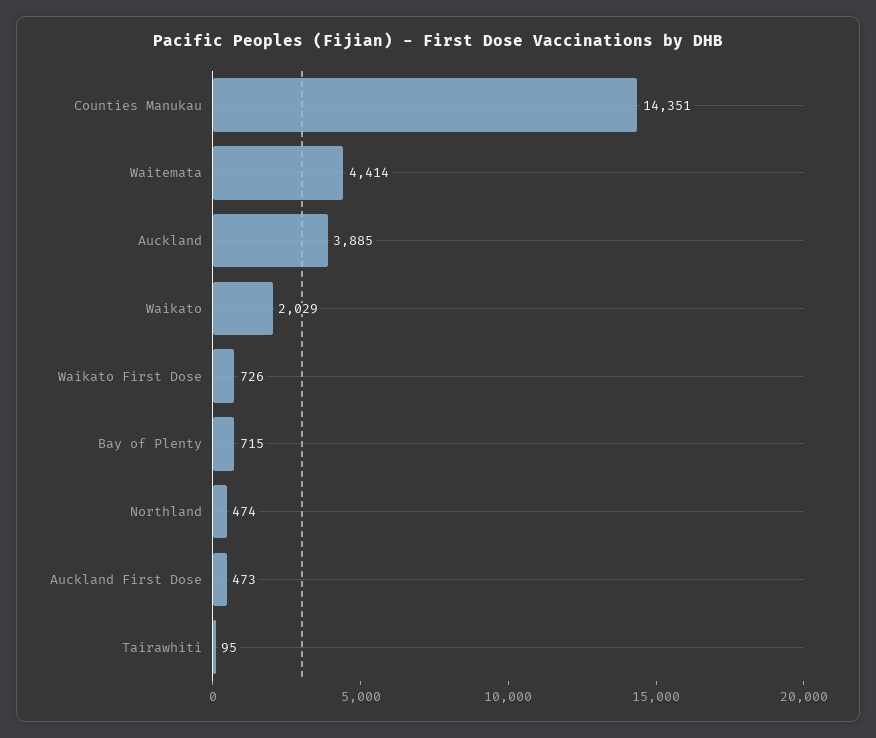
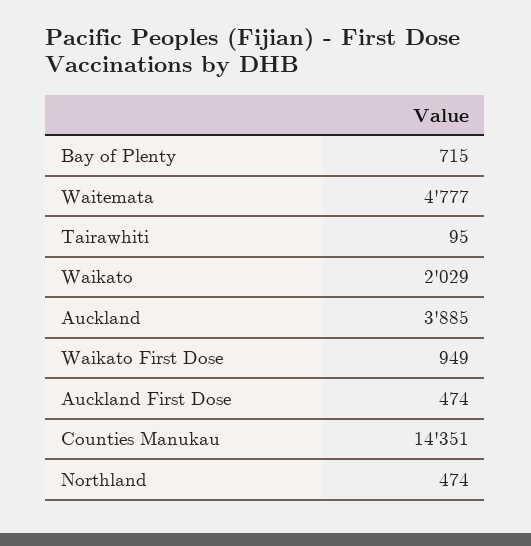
Waitemata: 4414 -> 4777
Waikato First Dose: 726 -> 949
Auckland First Dose: 473 -> 474

